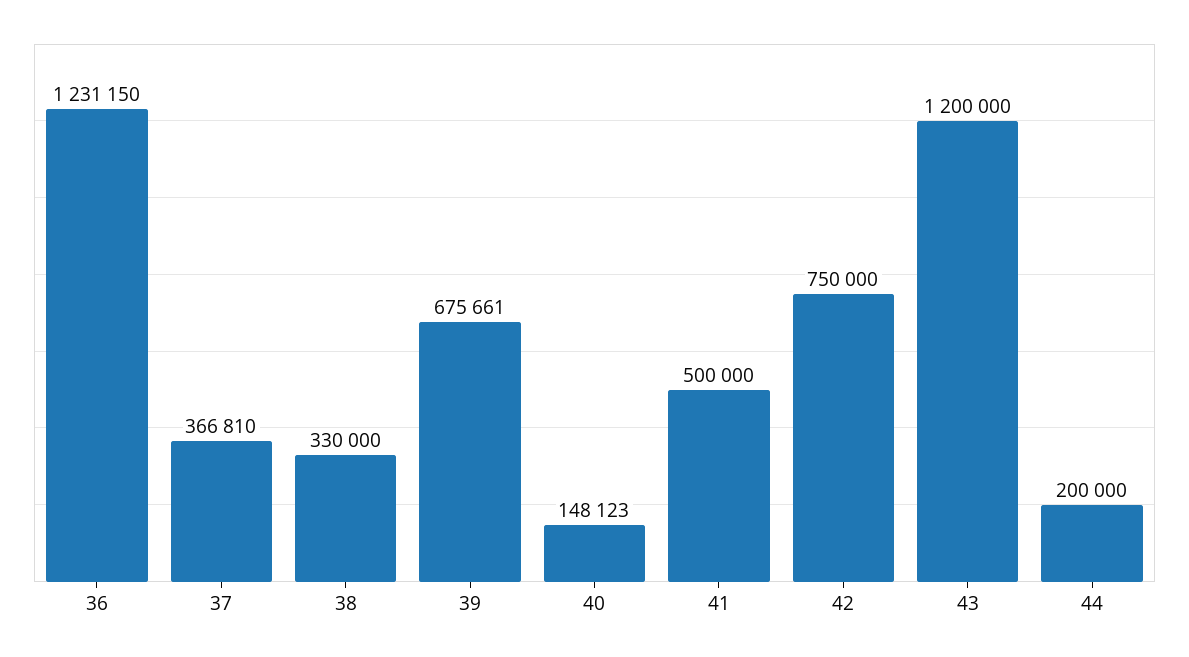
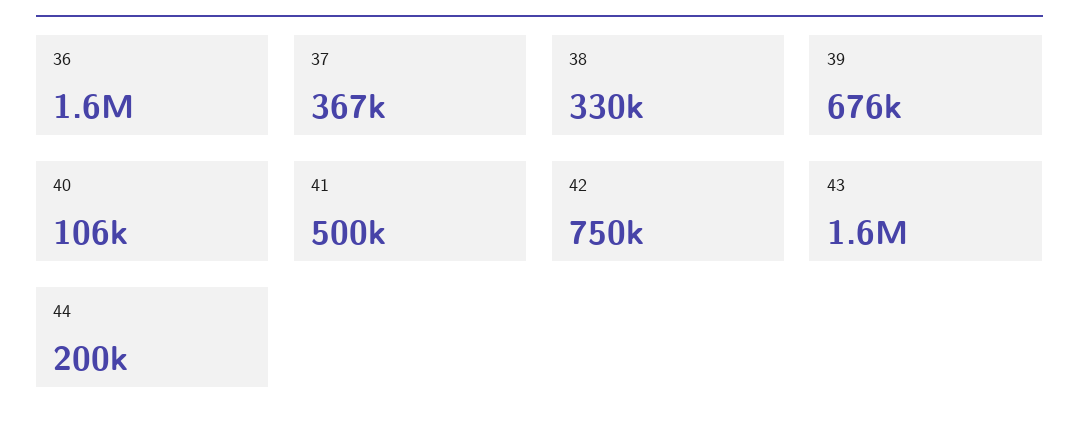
36: 1231150 -> 1600000
40: 148123 -> 106000
43: 1200000 -> 1600000

